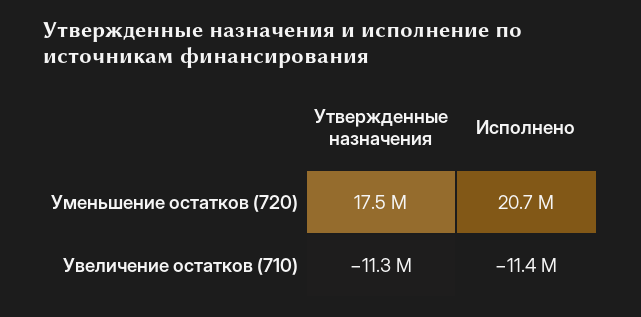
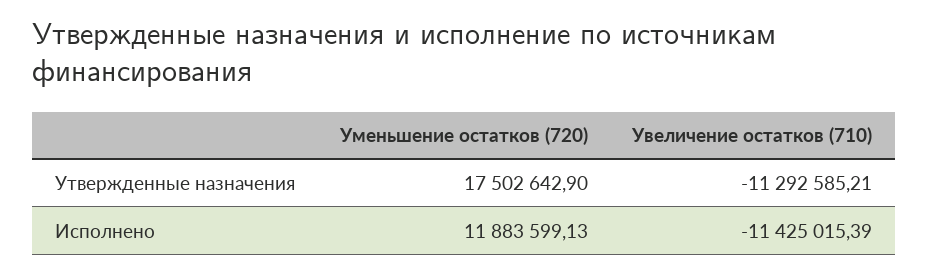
Исполнено, Уменьшение остатков (720): 20700000 -> 11883599.13

